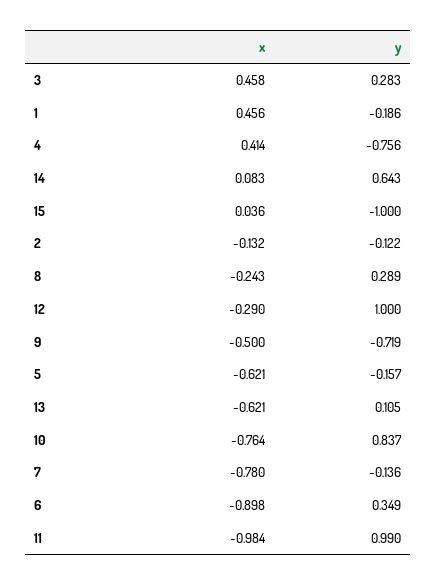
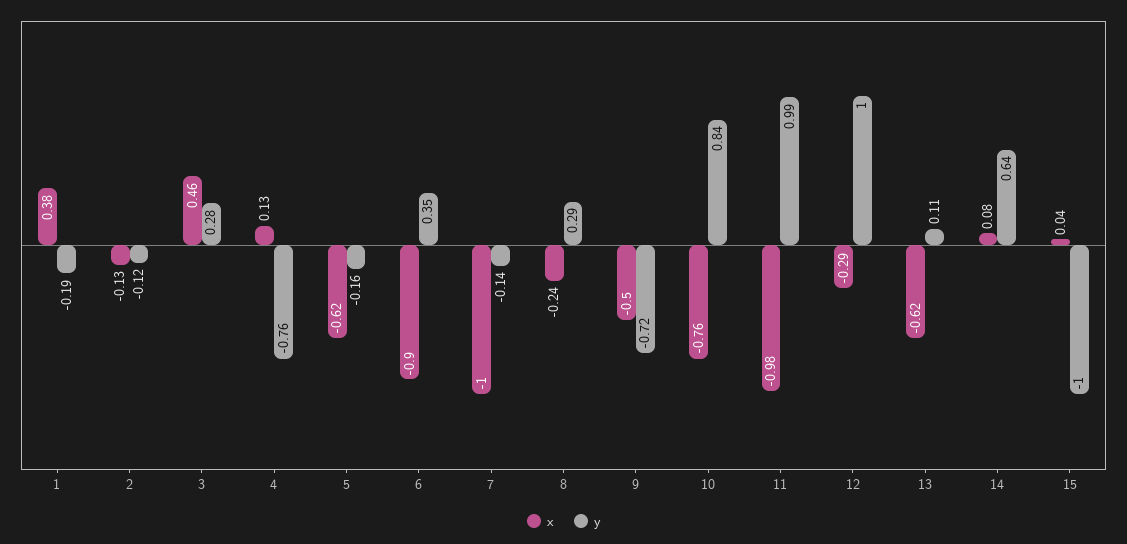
x, 1: 0.456 -> 0.38
x, 4: 0.414 -> 0.13
x, 7: -0.78 -> -1

